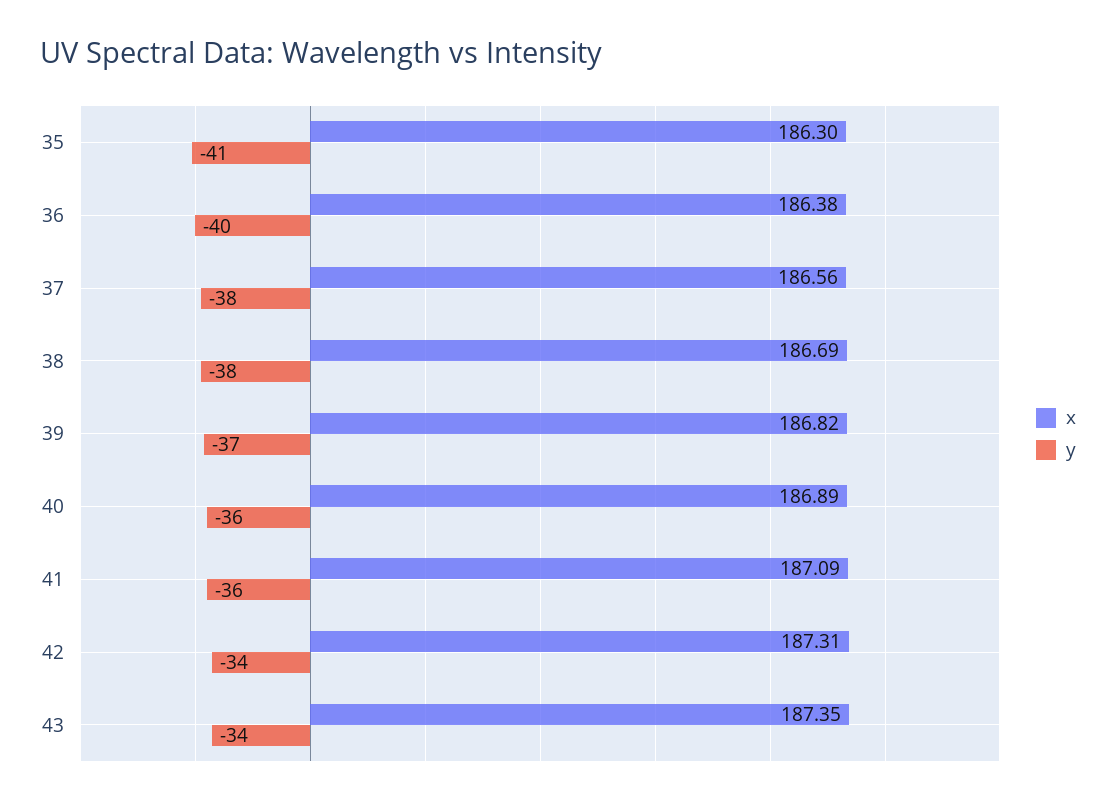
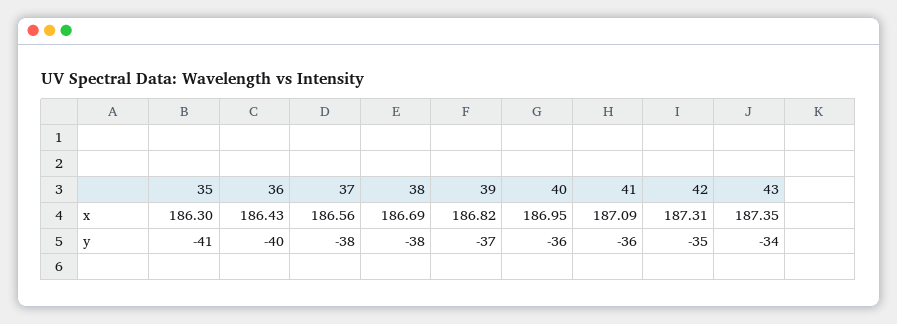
x, 36: 186.38 -> 186.43
x, 40: 186.89 -> 186.95
y, 42: -34 -> -35

